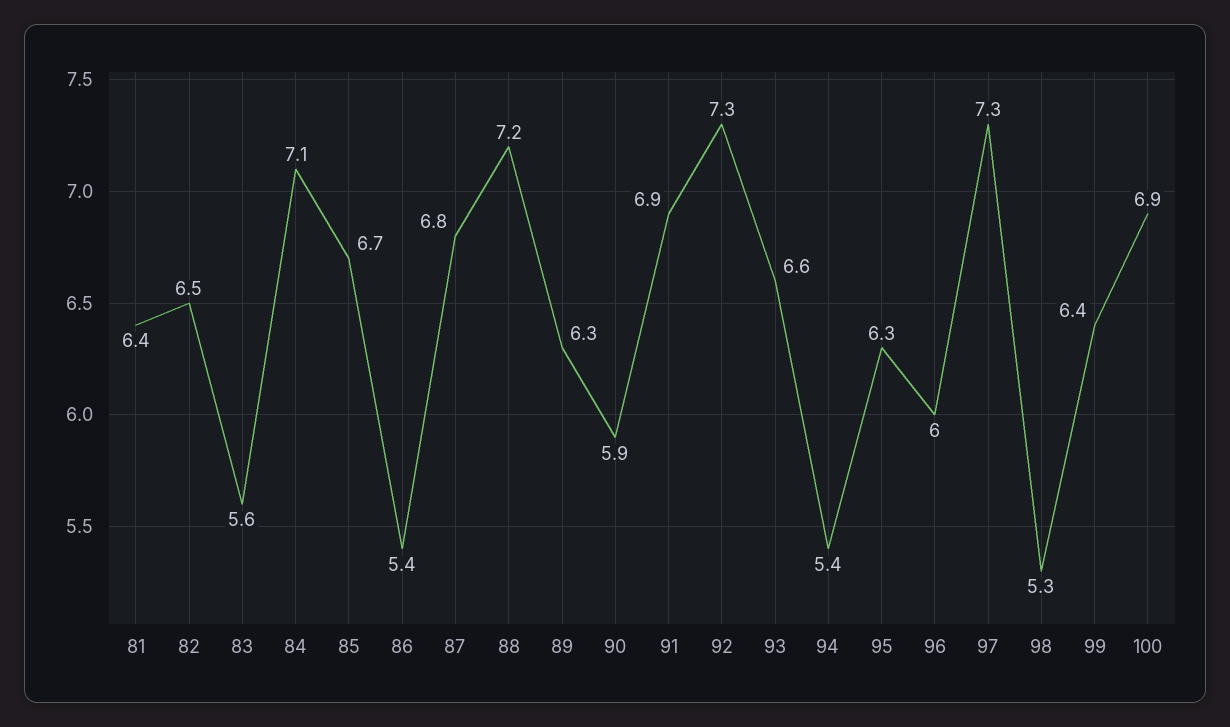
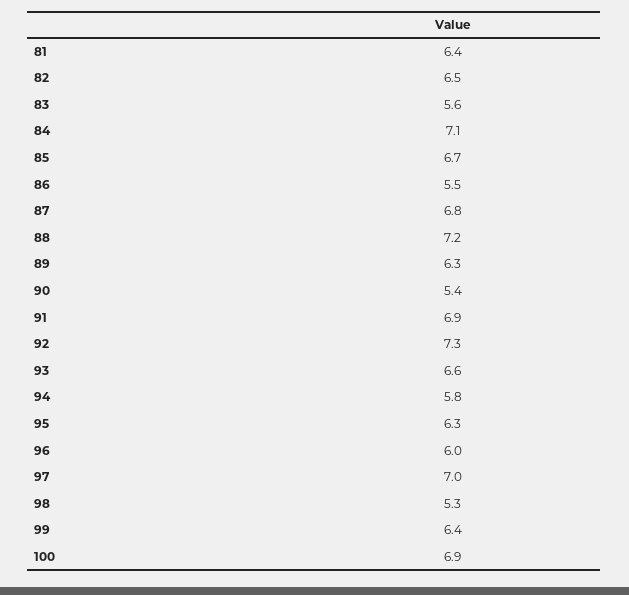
86: 5.4 -> 5.5
90: 5.9 -> 5.4
94: 5.4 -> 5.8
97: 7.3 -> 7

